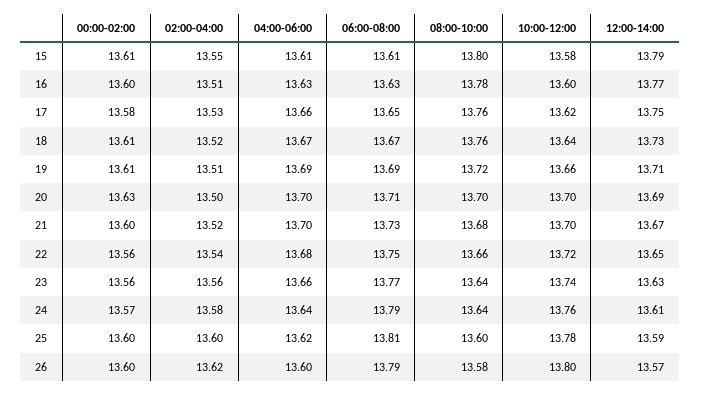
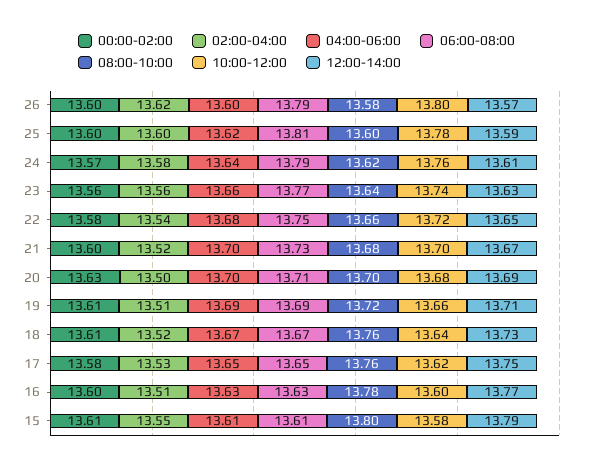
04:00-06:00, 17: 13.66 -> 13.65
10:00-12:00, 20: 13.7 -> 13.68
00:00-02:00, 22: 13.56 -> 13.58
08:00-10:00, 24: 13.64 -> 13.62

